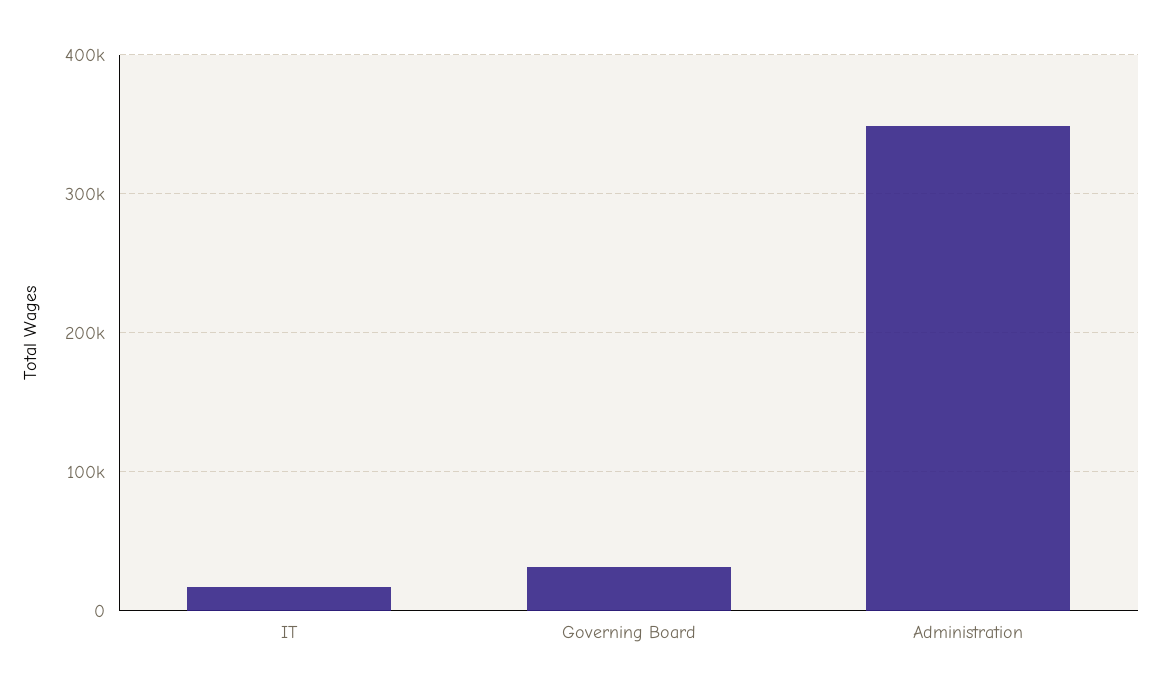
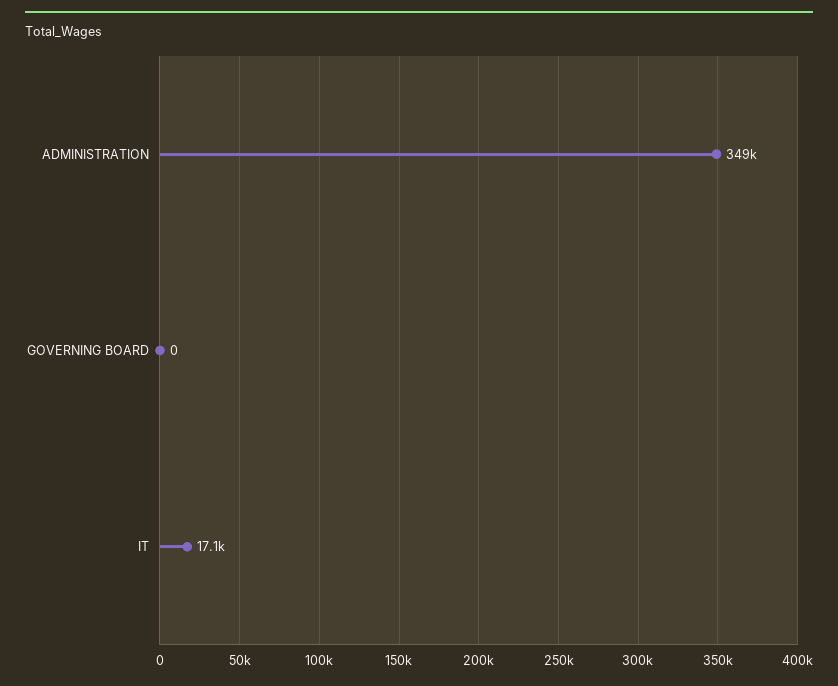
Governing Board: 30000 -> 0

